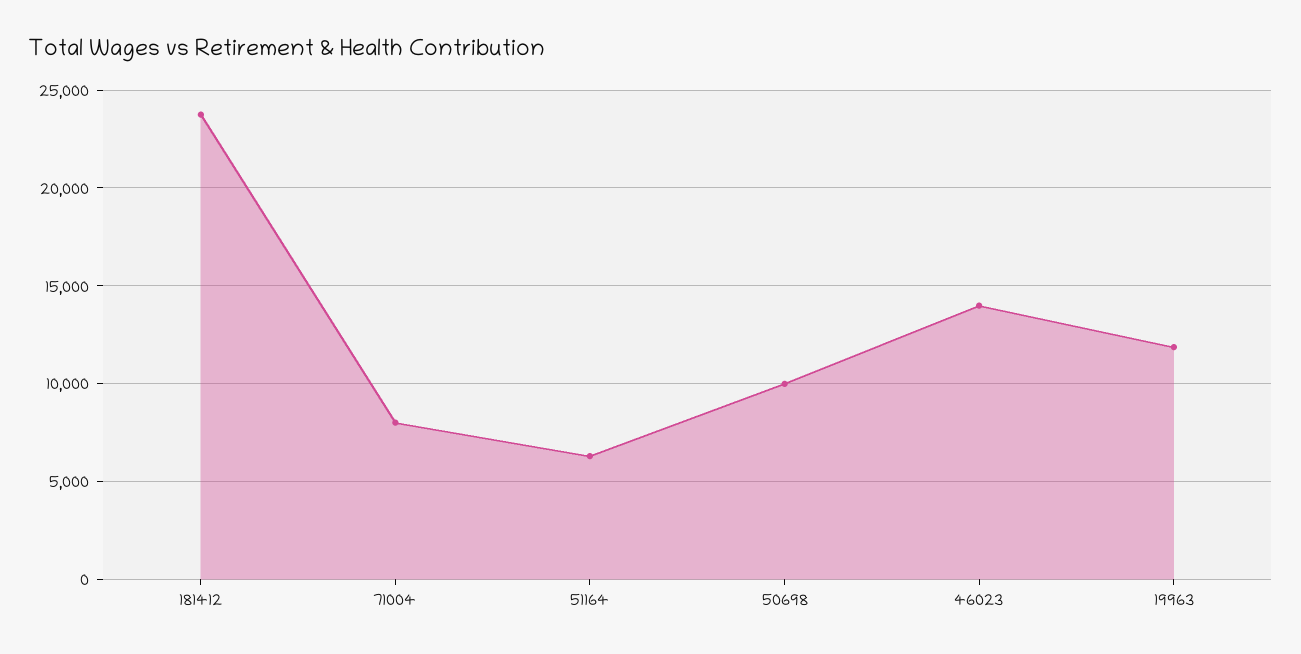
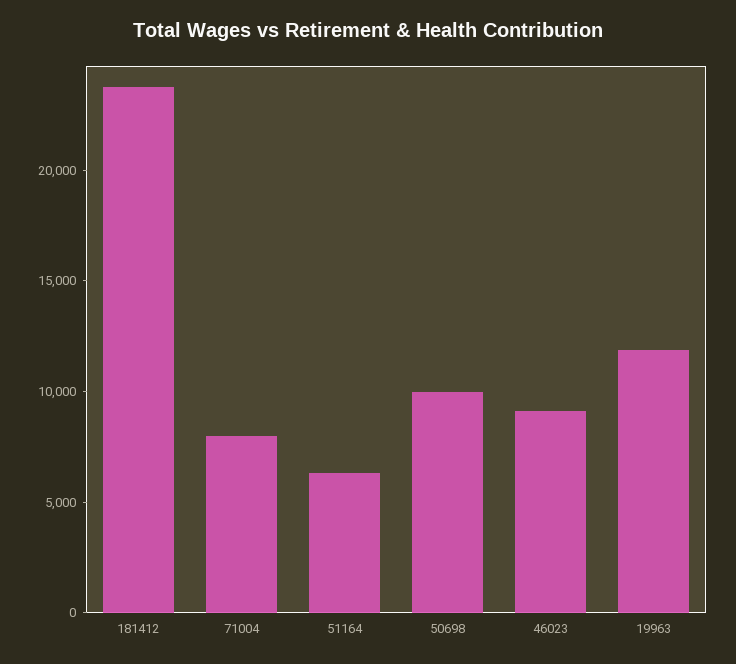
46023: 14000 -> 9000

